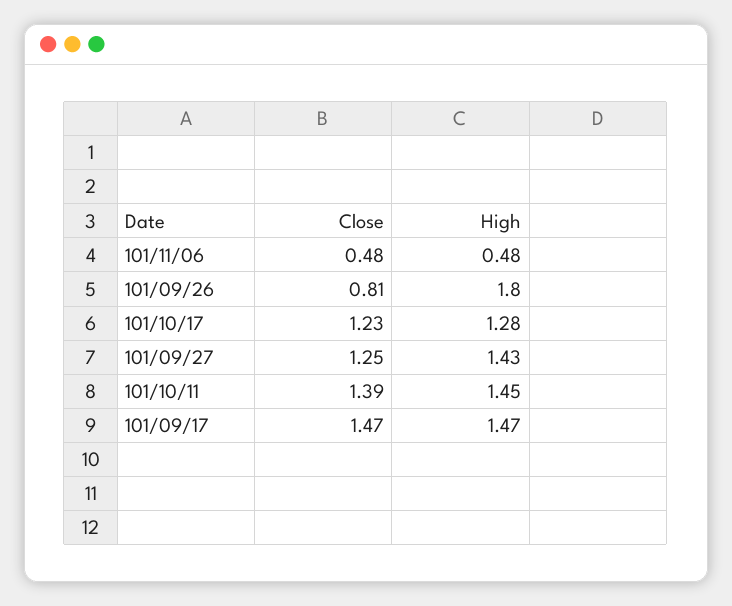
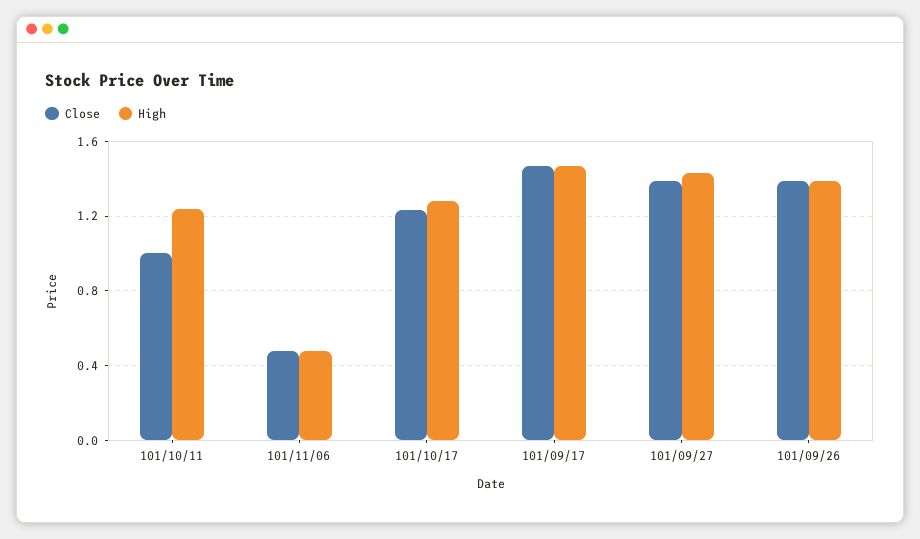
Close, 101/09/26: 0.81 -> 1.4
High, 101/09/26: 1.8 -> 1.4
Close, 101/09/27: 1.25 -> 1.4
Close, 101/10/11: 1.39 -> 1
High, 101/10/11: 1.45 -> 1.25

